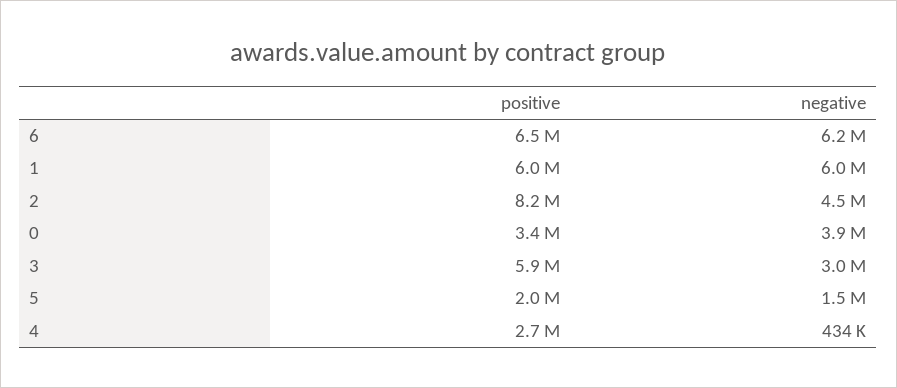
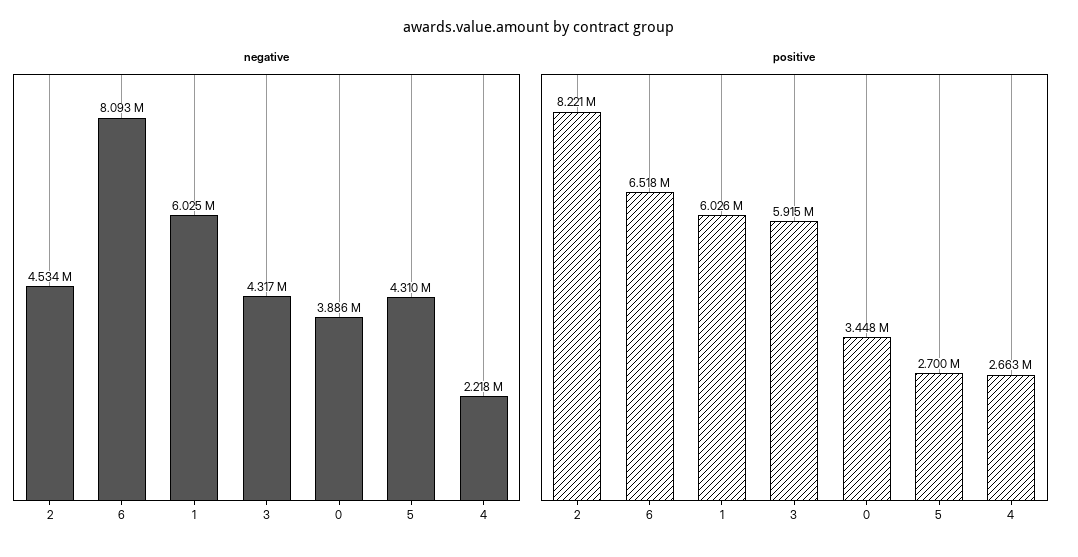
negative, 6: 6200000 -> 8093000
negative, 3: 3000000 -> 4317000
positive, 5: 2000000 -> 2700000
negative, 5: 1500000 -> 4310000
negative, 4: 434000 -> 2218000

